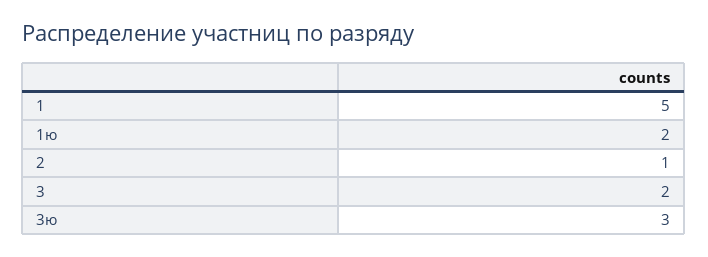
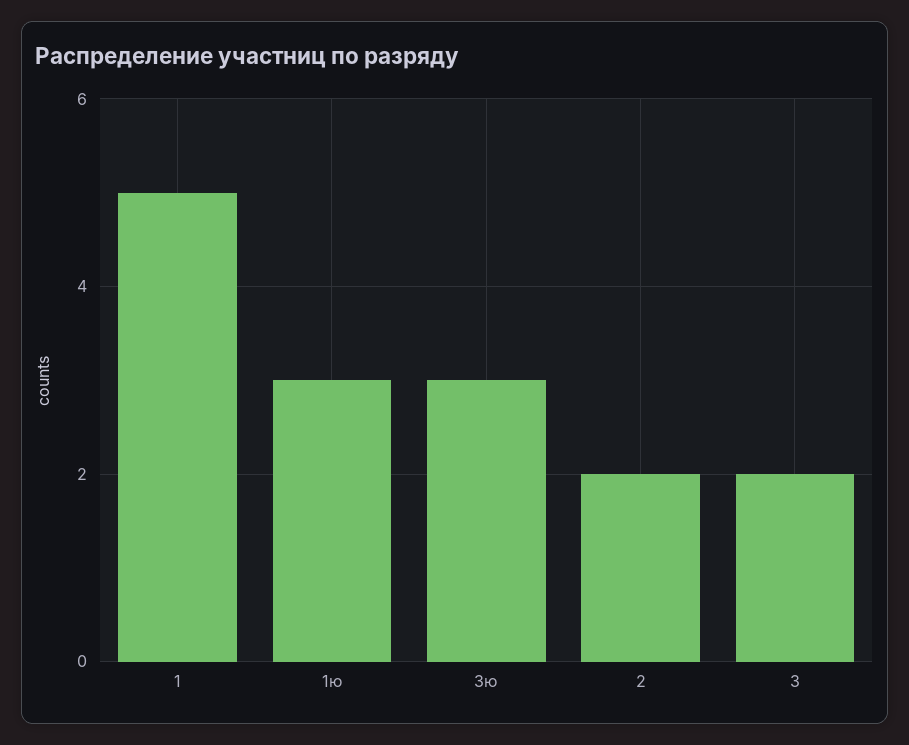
1ю: 2 -> 3
2: 1 -> 2

